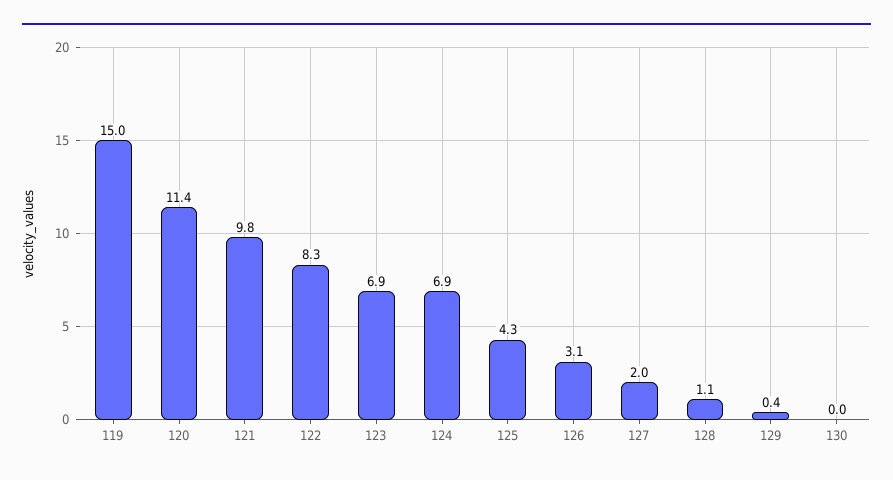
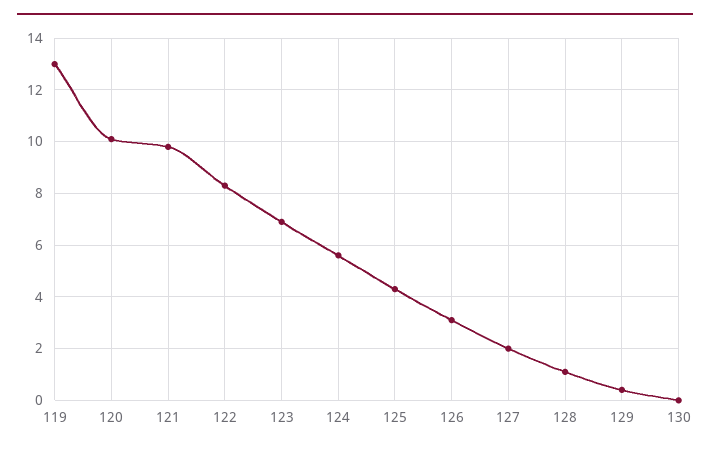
119: 15 -> 13
120: 11.4 -> 10
124: 6.9 -> 5.5

